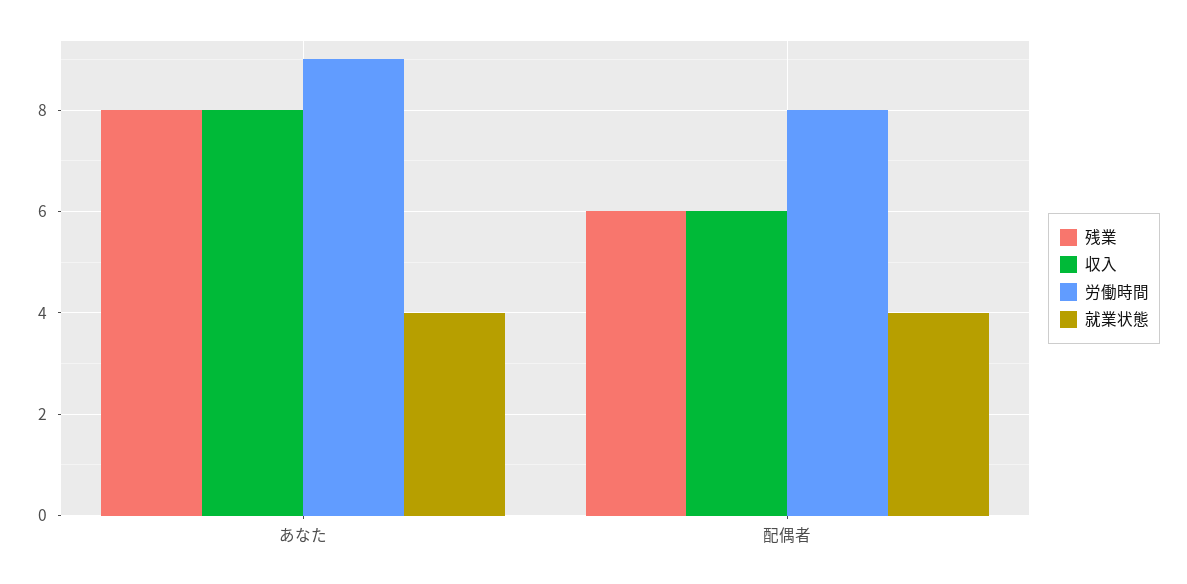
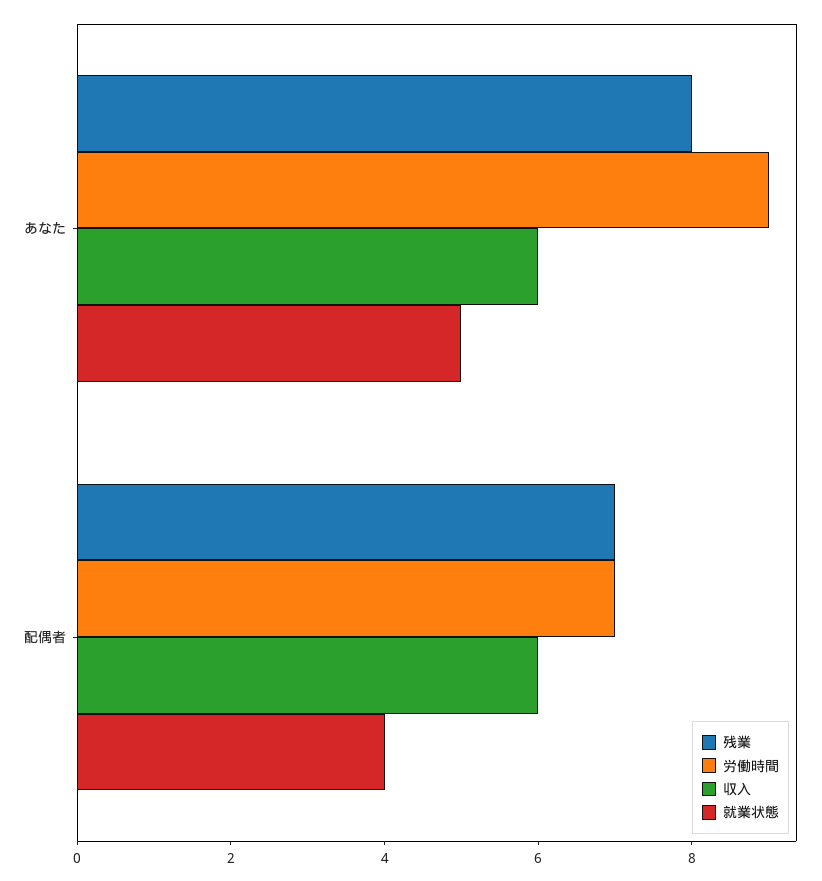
収入, あなた: 8 -> 6
就業状態, あなた: 4 -> 5
残業, 配偶者: 6 -> 7
労働時間, 配偶者: 8 -> 7

